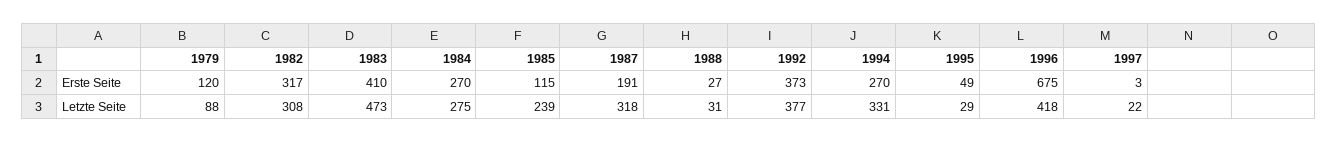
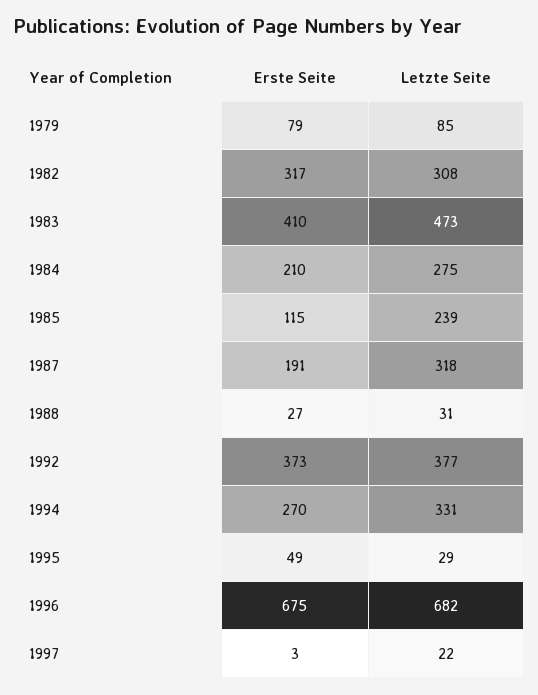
1979, Erste Seite: 120 -> 79
1984, Erste Seite: 270 -> 210
1979, Letzte Seite: 88 -> 85
1996, Letzte Seite: 418 -> 682

